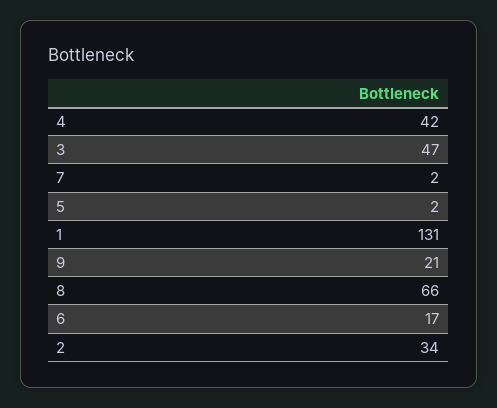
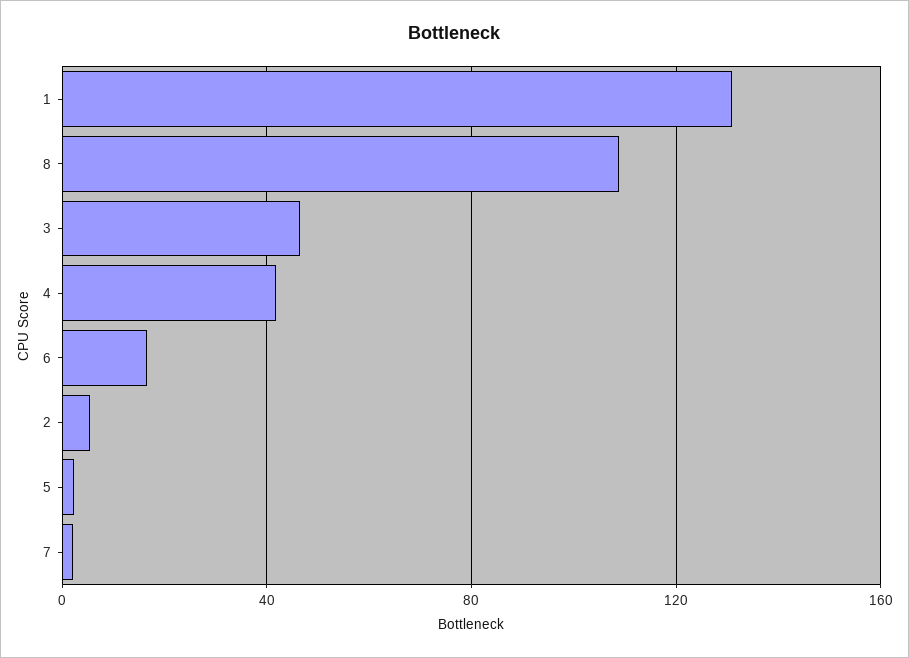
9: 21 -> none
8: 66 -> 110
2: 34 -> 5

